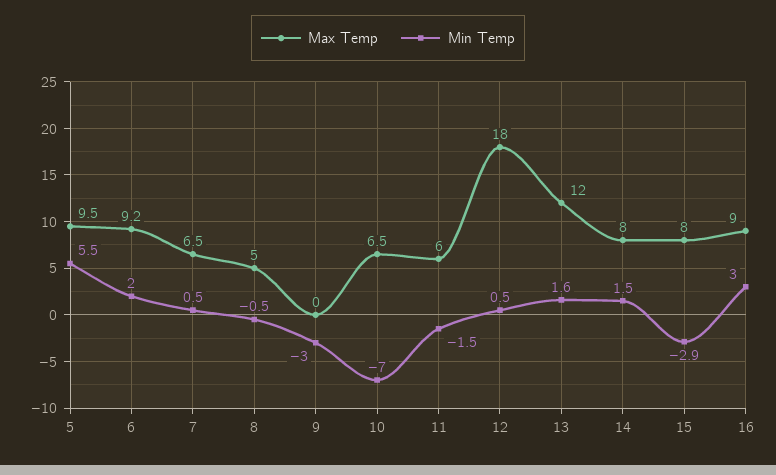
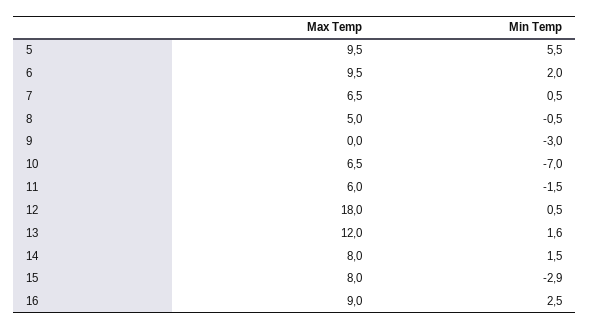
Max Temp, 6: 9.2 -> 9.5
Min Temp, 16: 3 -> 2.5

